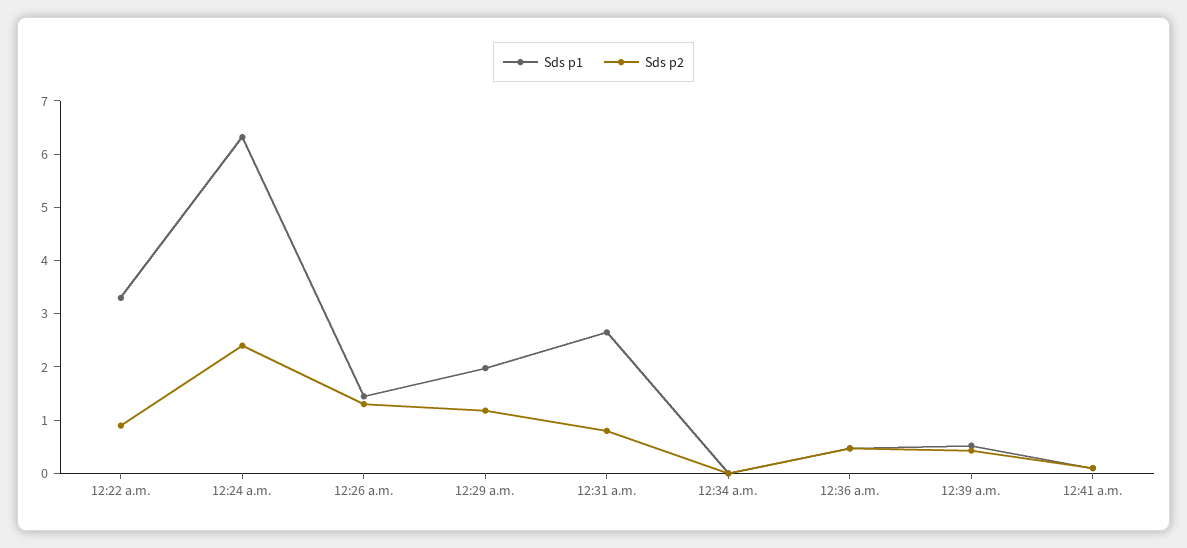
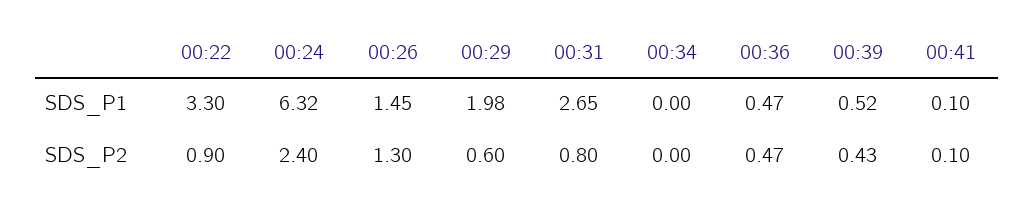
Sds p2, 12:29 a.m.: 1.2 -> 0.6

